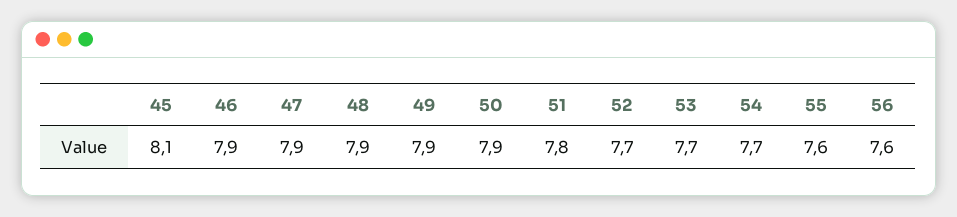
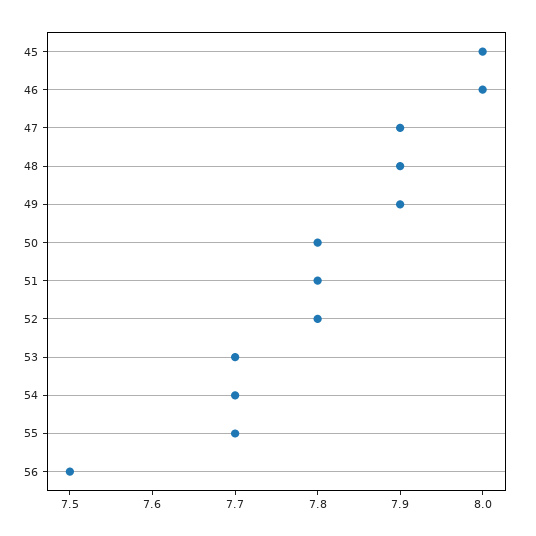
45: 8.1 -> 8
46: 7.9 -> 8
50: 7.9 -> 7.8
52: 7.7 -> 7.8
55: 7.6 -> 7.7
56: 7.6 -> 7.5

